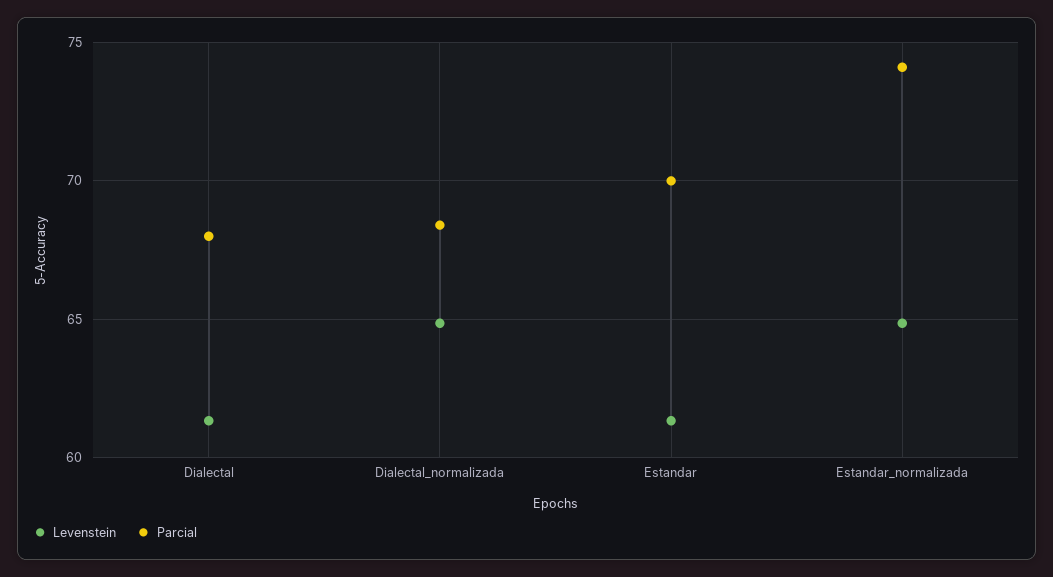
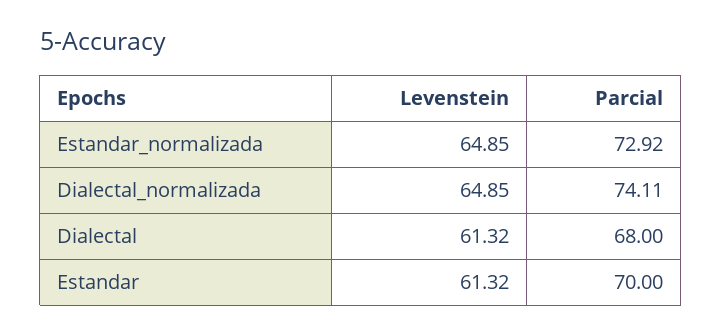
Parcial, Dialectal_normalizada: 68.5 -> 74.11
Parcial, Estandar_normalizada: 74 -> 72.92

